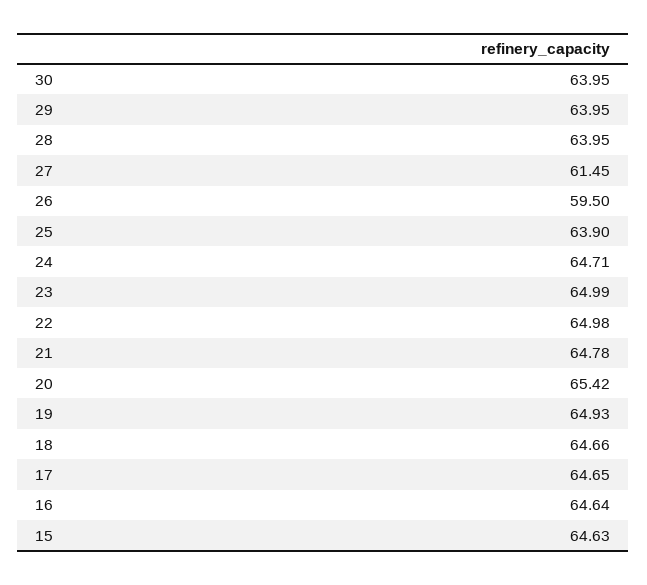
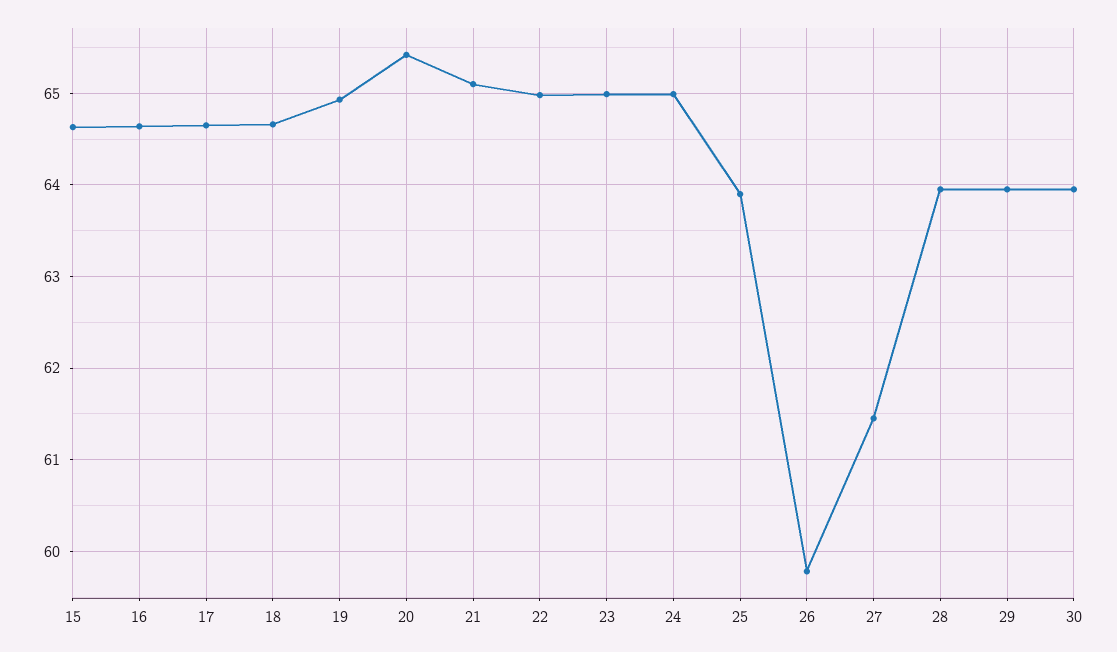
26: 59.5 -> 59.8
24: 64.71 -> 65
21: 64.78 -> 65.1

